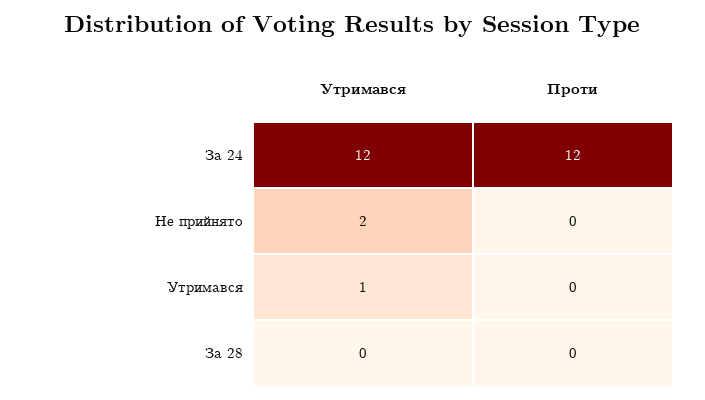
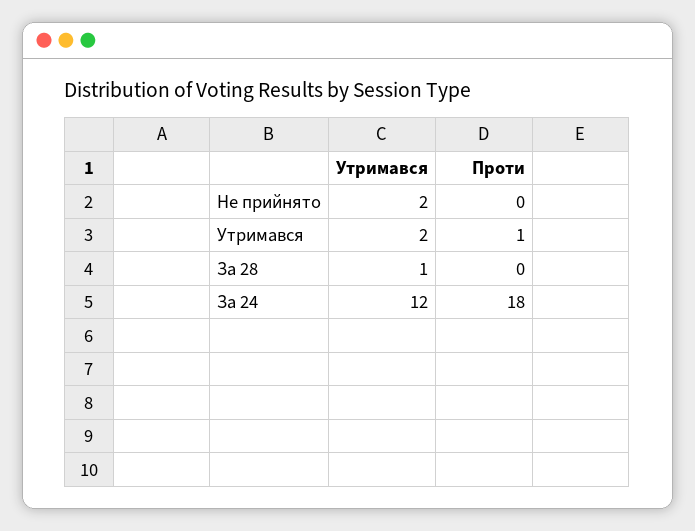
Проти, За 24: 12 -> 18
Утримався, Утримався: 1 -> 2
Проти, Утримався: 0 -> 1
Утримався, За 28: 0 -> 1

